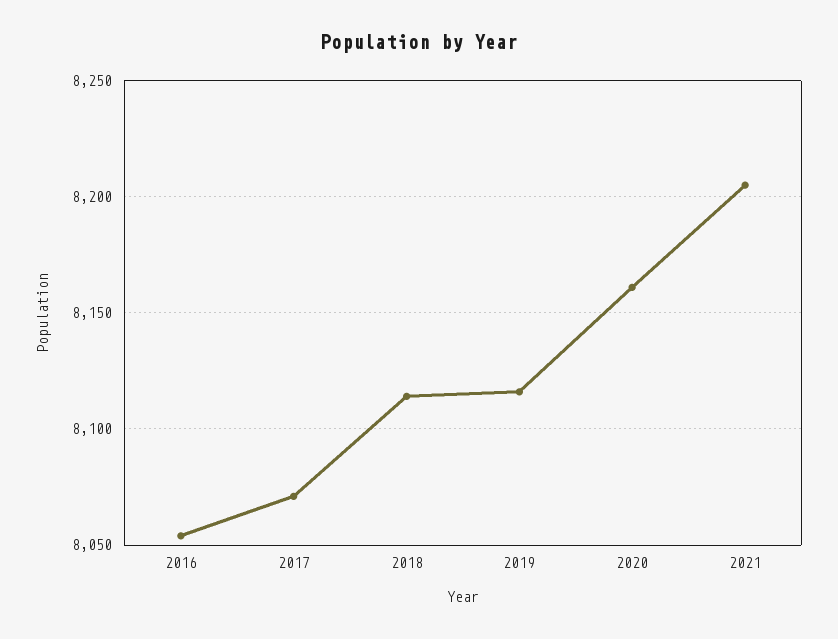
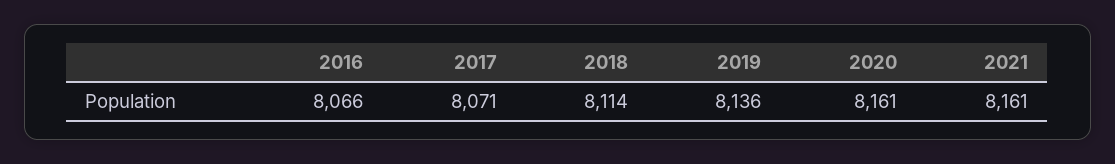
2016: 8055 -> 8066
2019: 8115 -> 8136
2021: 8205 -> 8161

